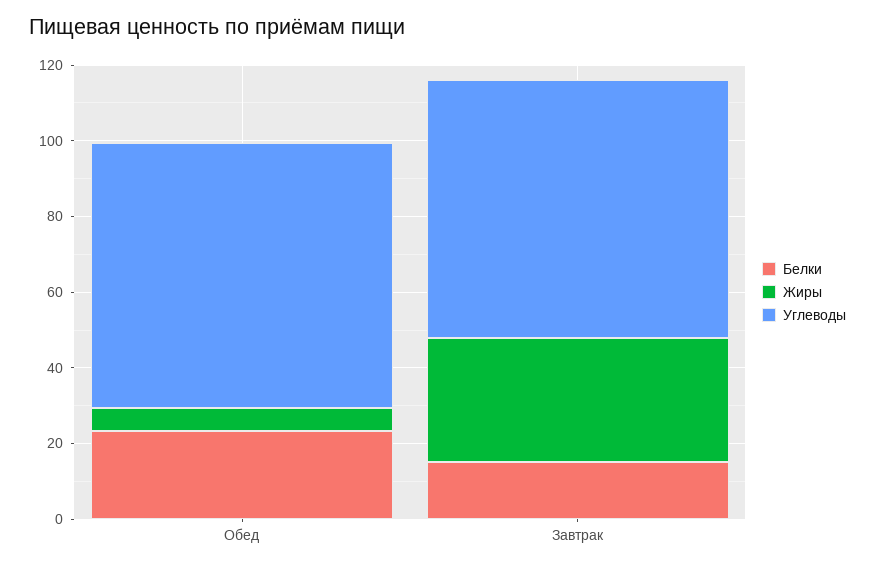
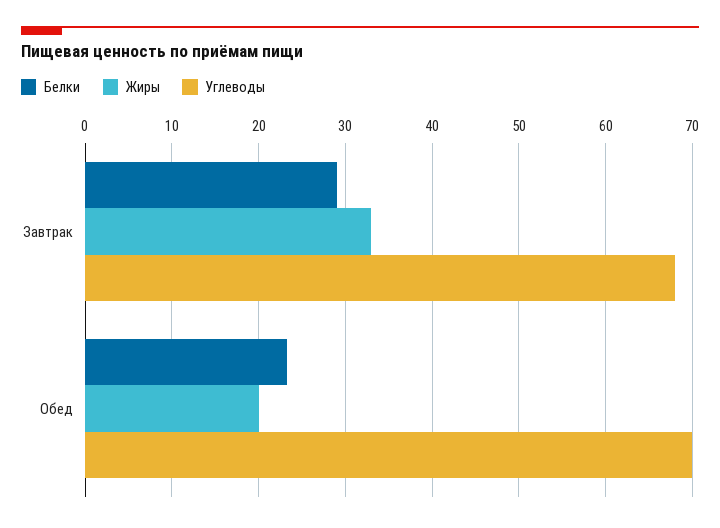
Жиры, Обед: 5 -> 20
Белки, Завтрак: 15 -> 29

